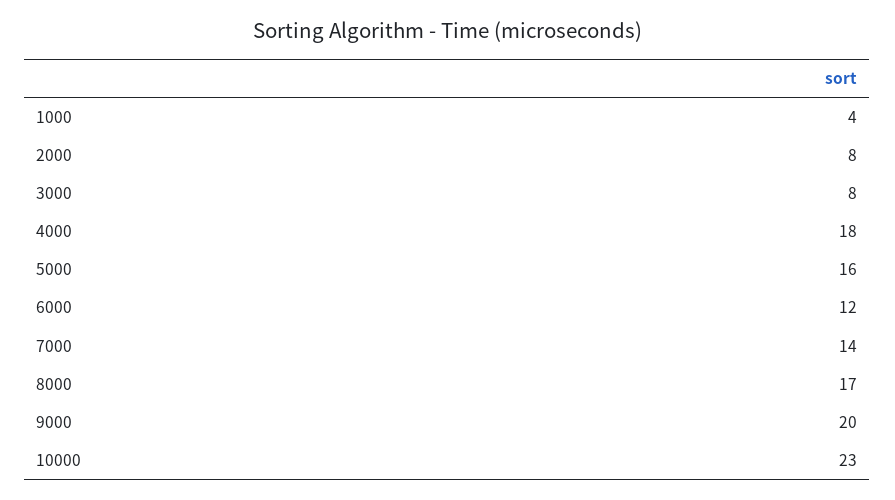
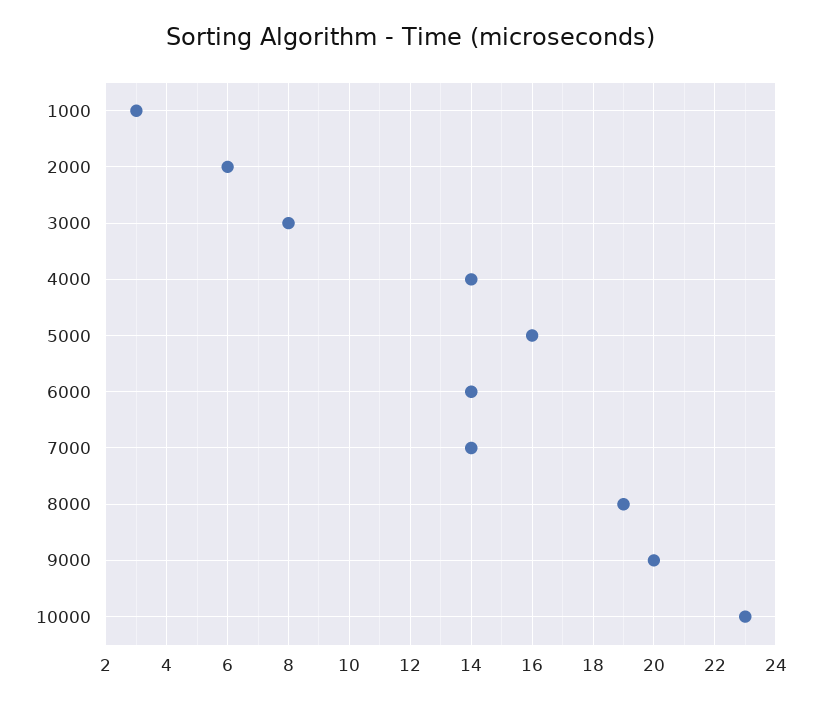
1000: 4 -> 3
2000: 8 -> 6
4000: 18 -> 14
6000: 12 -> 14
8000: 17 -> 19

